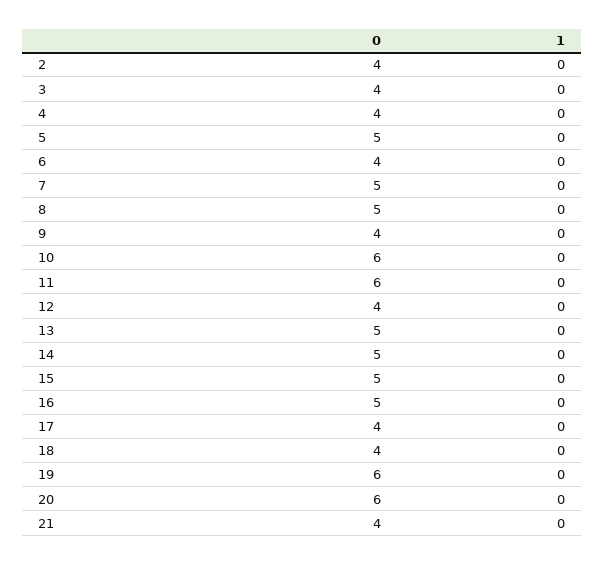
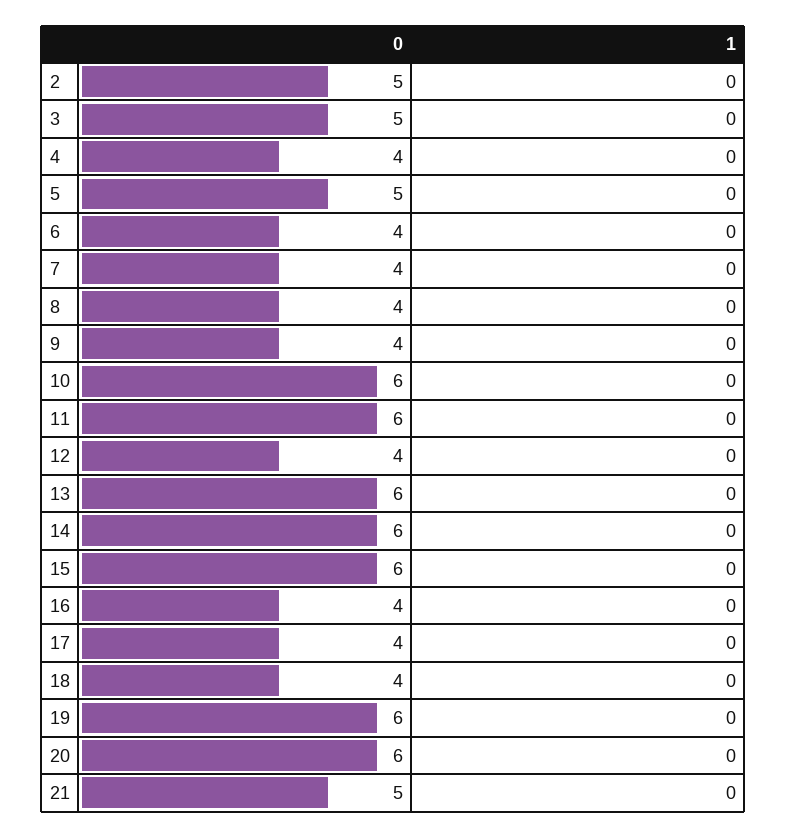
0, 2: 4 -> 5
0, 3: 4 -> 5
0, 7: 5 -> 4
0, 8: 5 -> 4
0, 13: 5 -> 6
0, 14: 5 -> 6
0, 15: 5 -> 6
0, 16: 5 -> 4
0, 21: 4 -> 5

